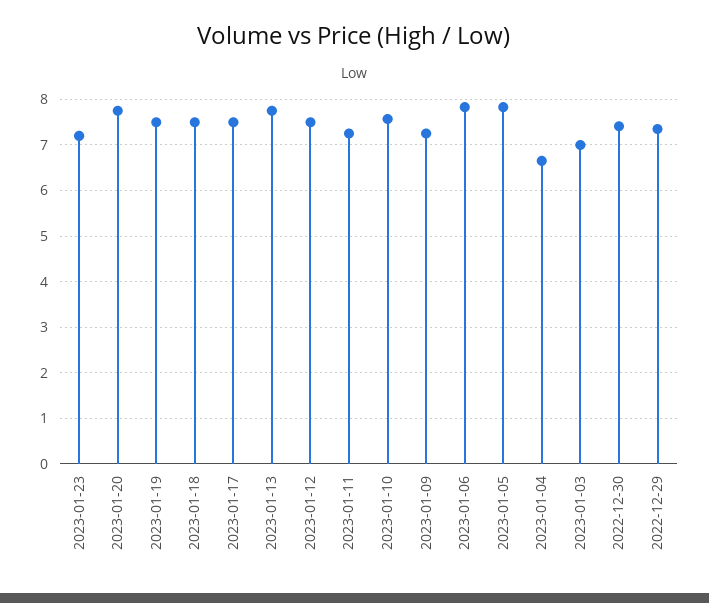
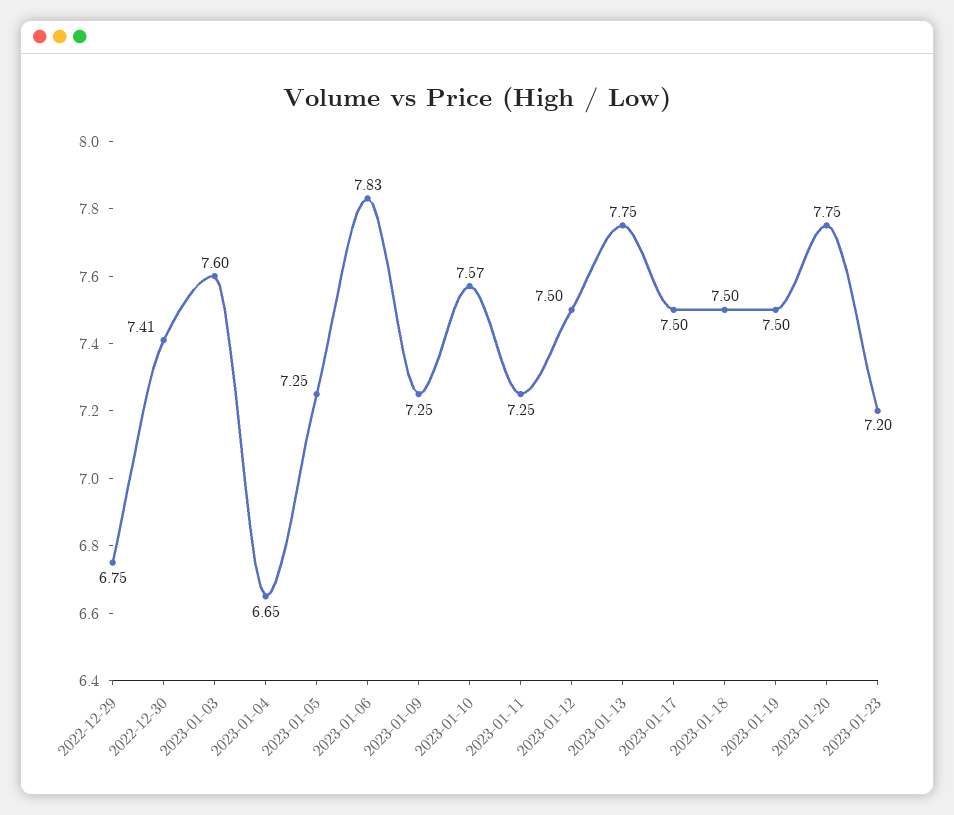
2023-01-05: 7.8 -> 7.25
2023-01-03: 7 -> 7.6
2022-12-29: 7.4 -> 6.75

